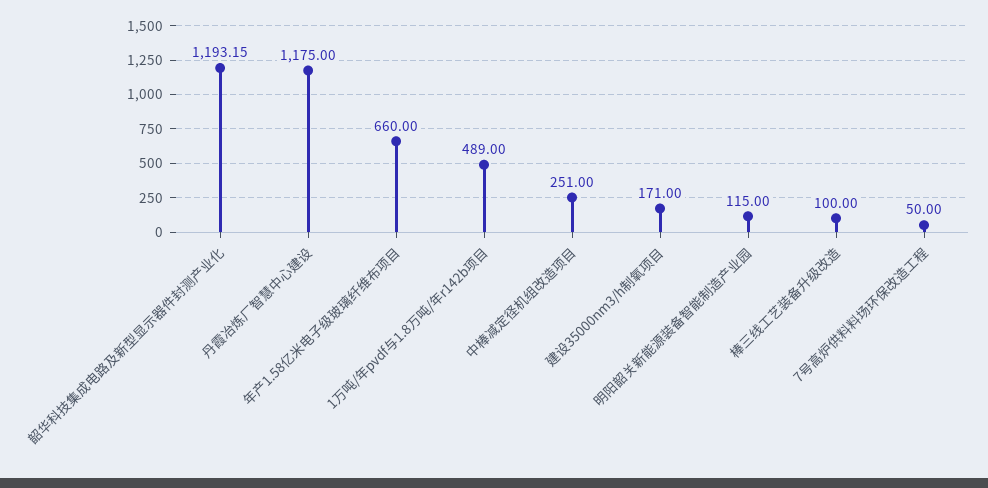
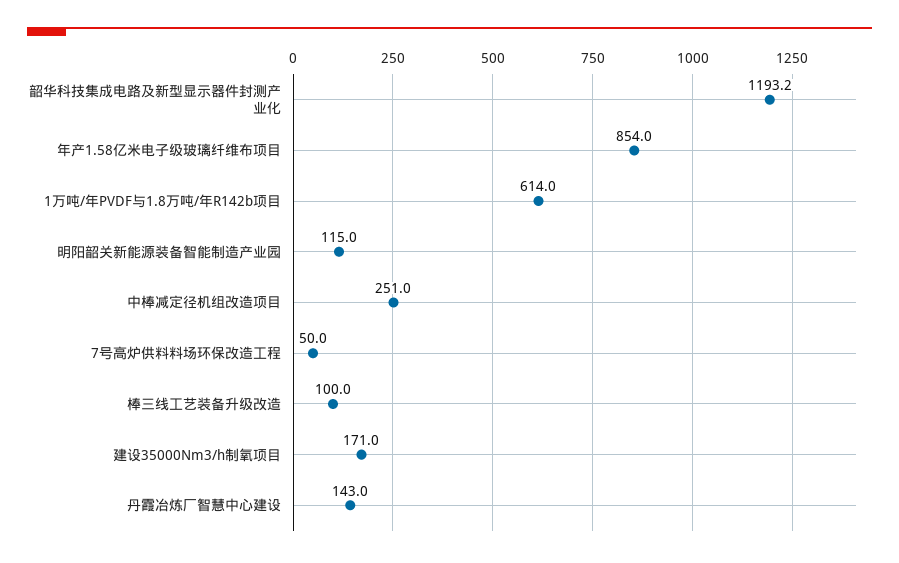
丹霞冶炼厂智慧中心建设: 1175 -> 143
年产1.58亿米电子级玻璃纤维布项目: 660 -> 854
1万吨/年pvdf与1.8万吨/年r142b项目: 489 -> 614

